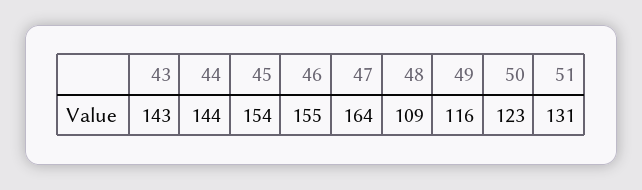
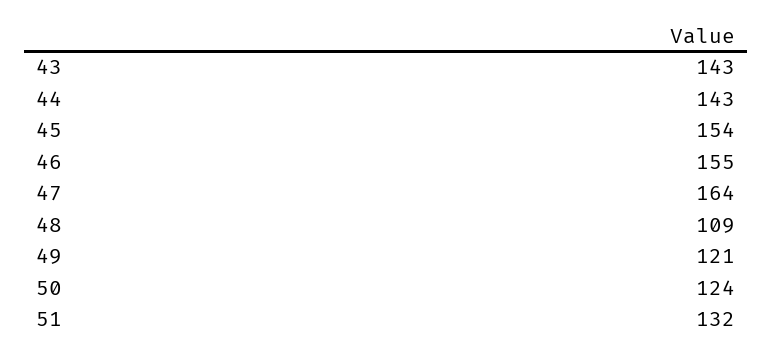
44: 144 -> 143
49: 116 -> 121
50: 123 -> 124
51: 131 -> 132

